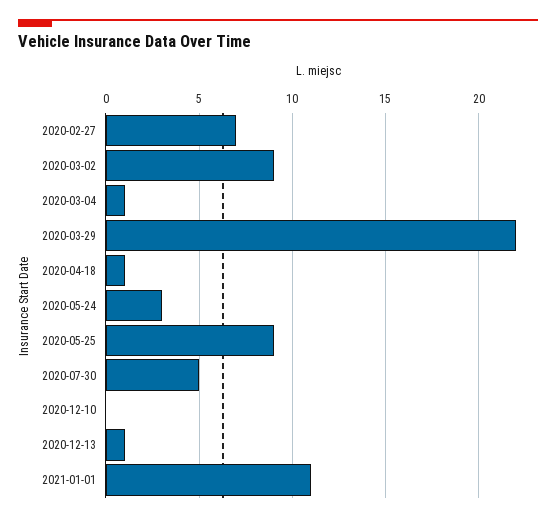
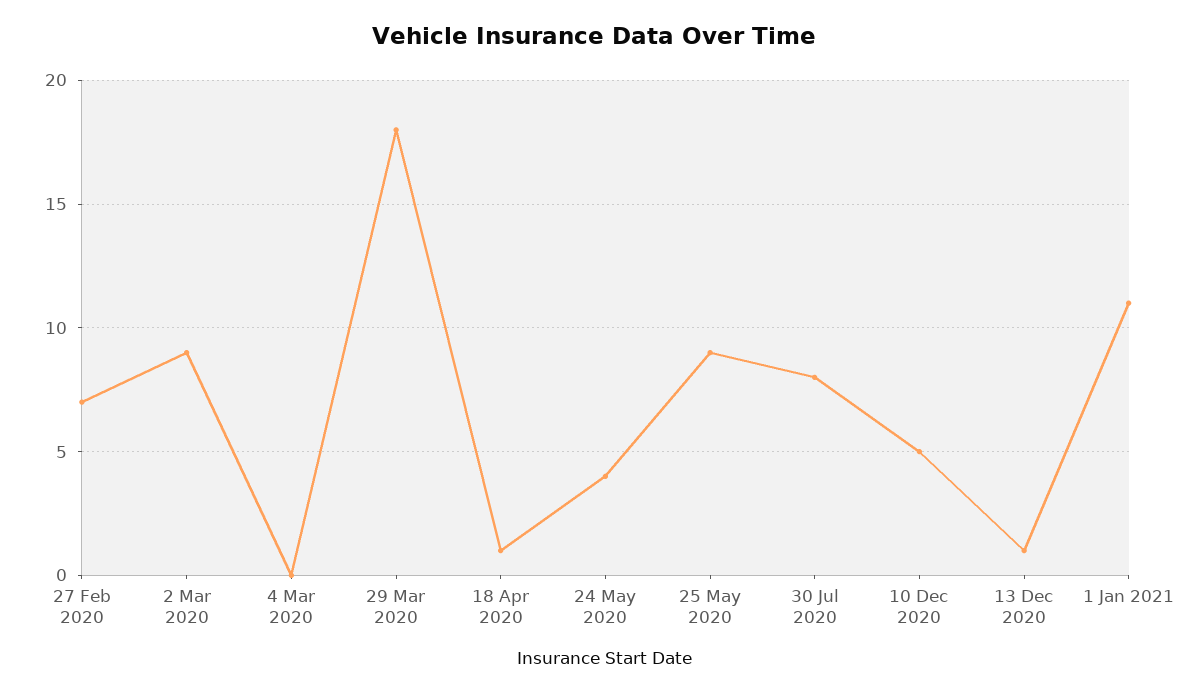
2020-03-04: 1 -> 0
2020-03-29: 22 -> 18
2020-05-24: 3 -> 4
2020-07-30: 5 -> 8
2020-12-10: 0 -> 5

